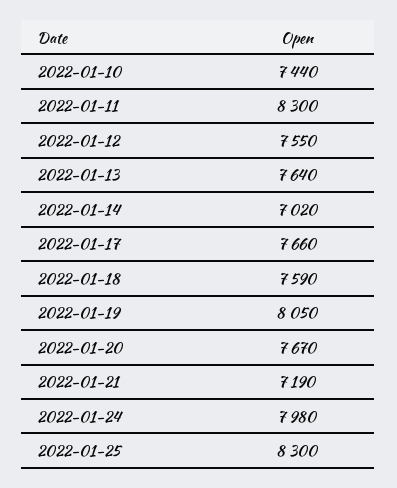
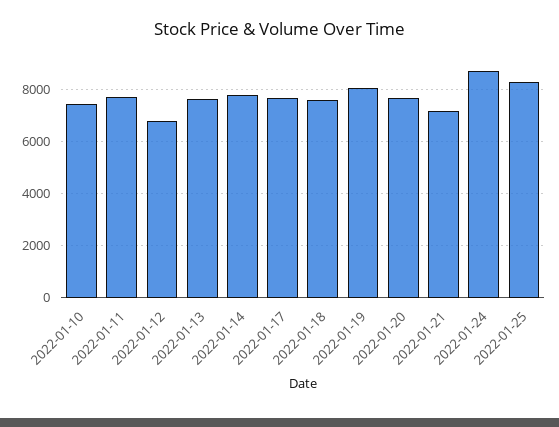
2022-01-11: 8300 -> 7750
2022-01-12: 7550 -> 6750
2022-01-14: 7020 -> 7750
2022-01-24: 7980 -> 8750

